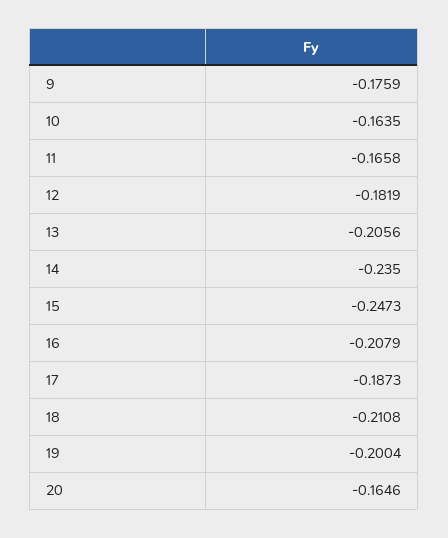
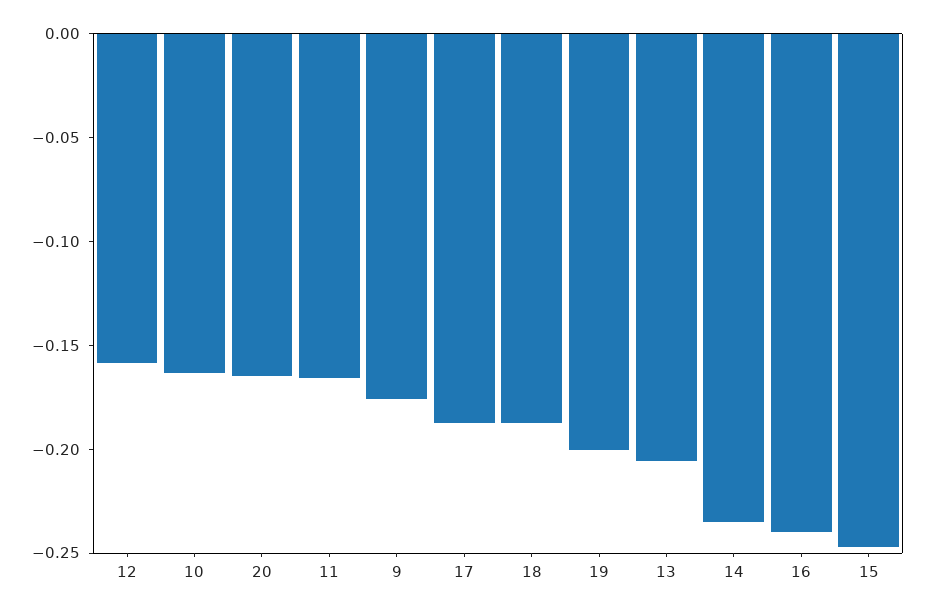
12: -0.1819 -> -0.16
16: -0.2079 -> -0.24
18: -0.2108 -> -0.19

